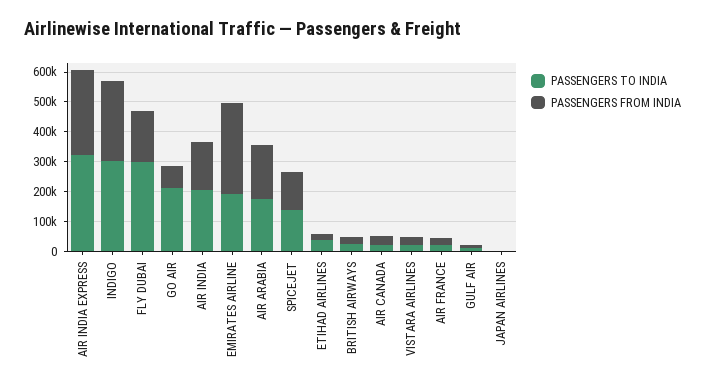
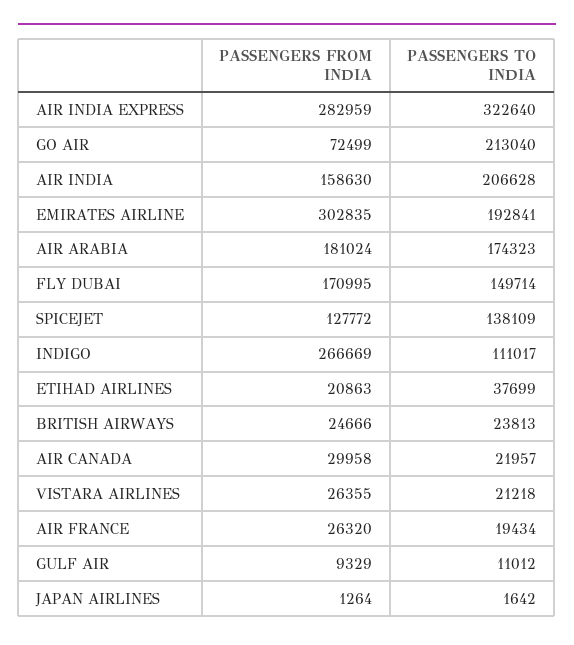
PASSENGERS TO INDIA, INDIGO: 300000 -> 111017
PASSENGERS TO INDIA, FLY DUBAI: 300000 -> 149714

